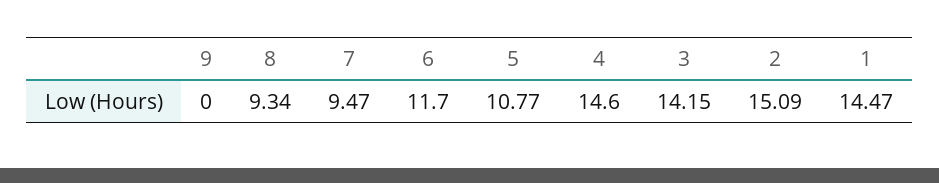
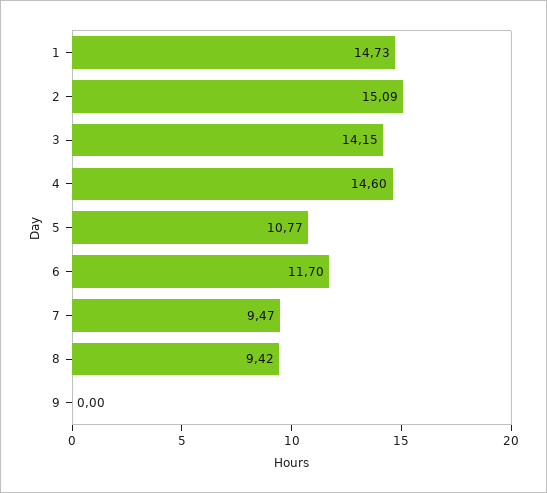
8: 9.34 -> 9.42
1: 14.47 -> 14.73

